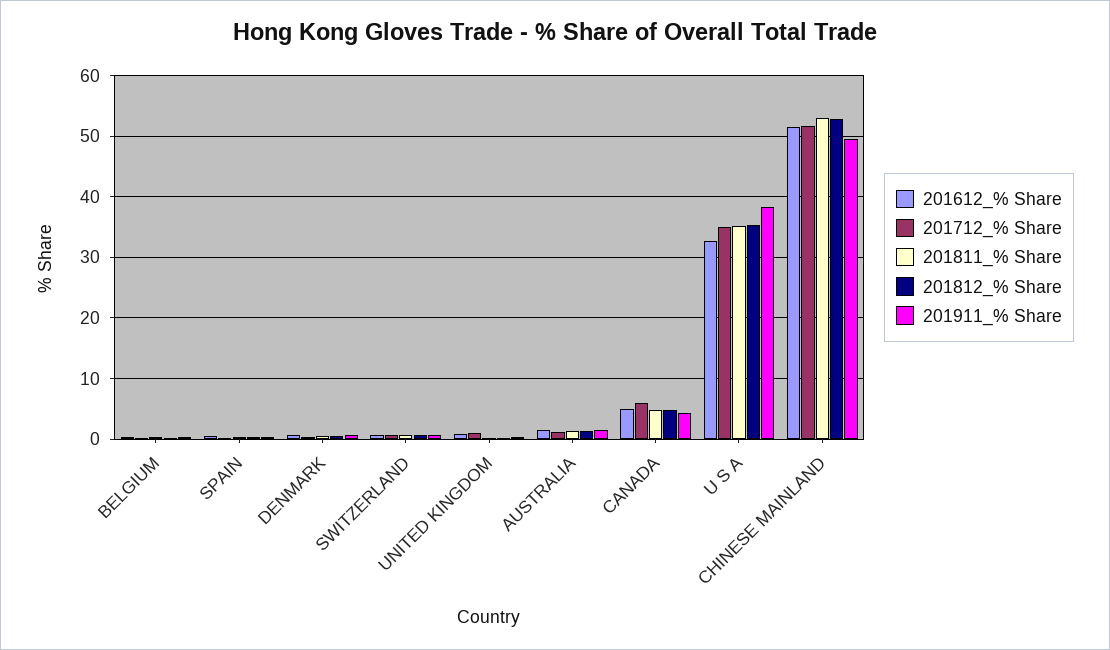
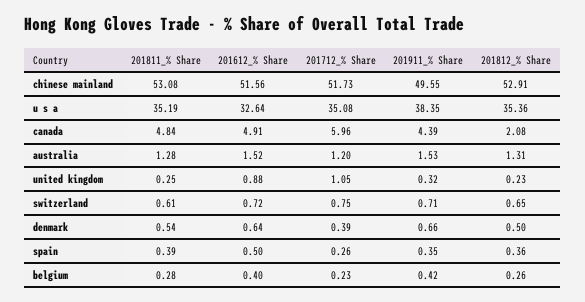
201812_% Share, CANADA: 5 -> 2.08

